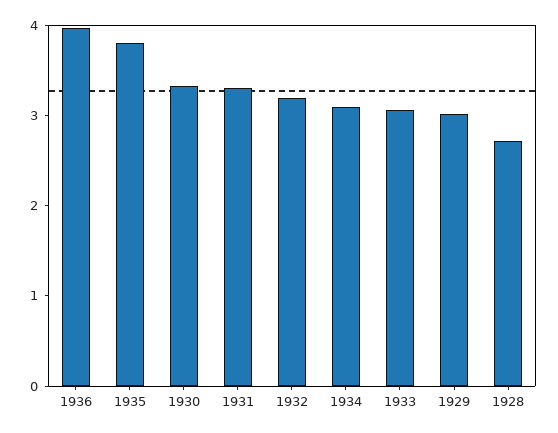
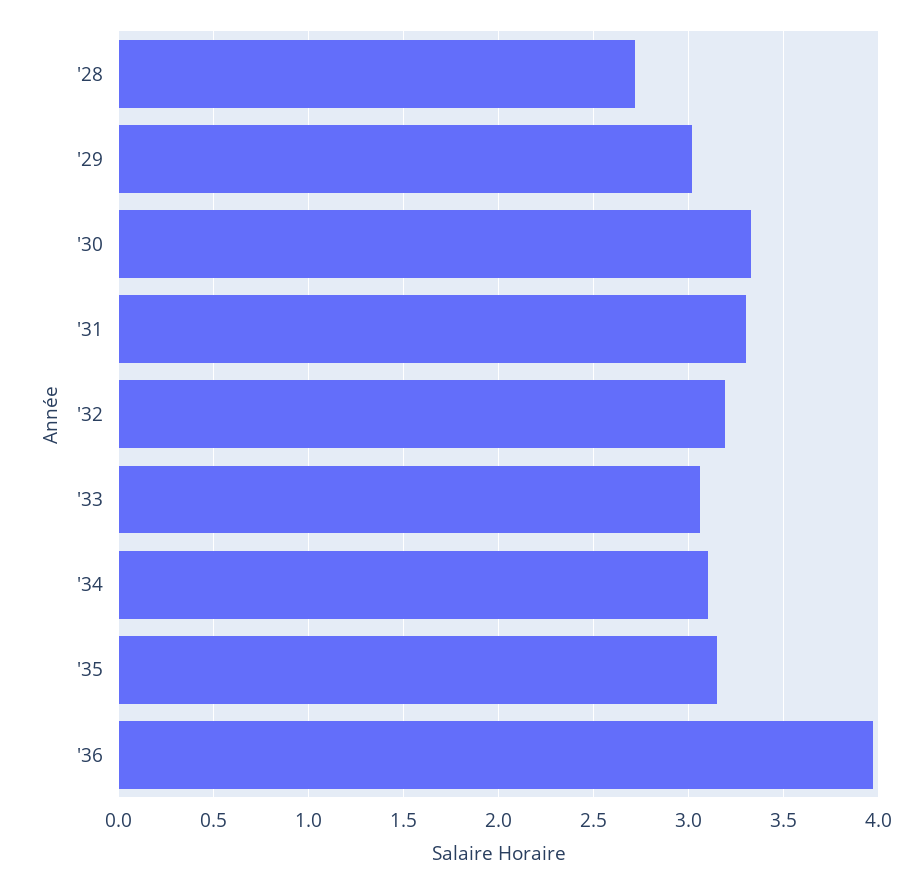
1935: 3.8 -> 3.15

